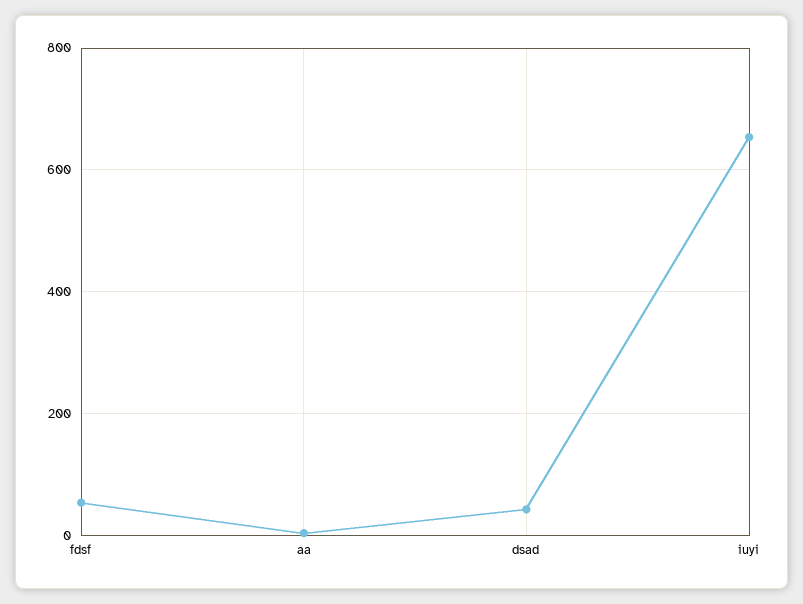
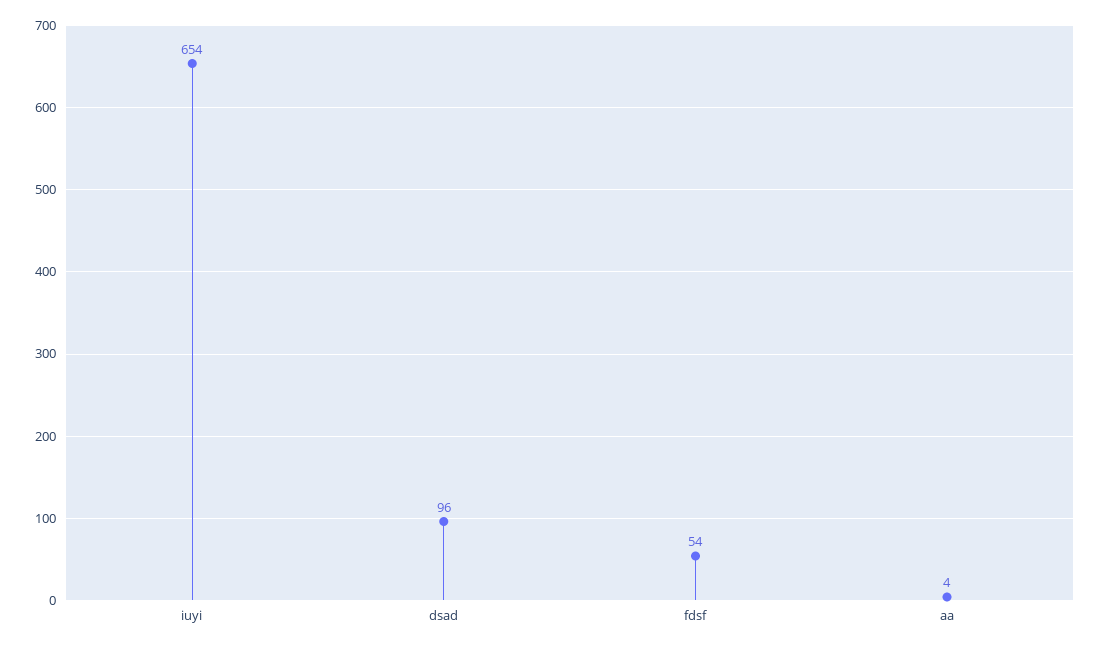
dsad: 40 -> 96

